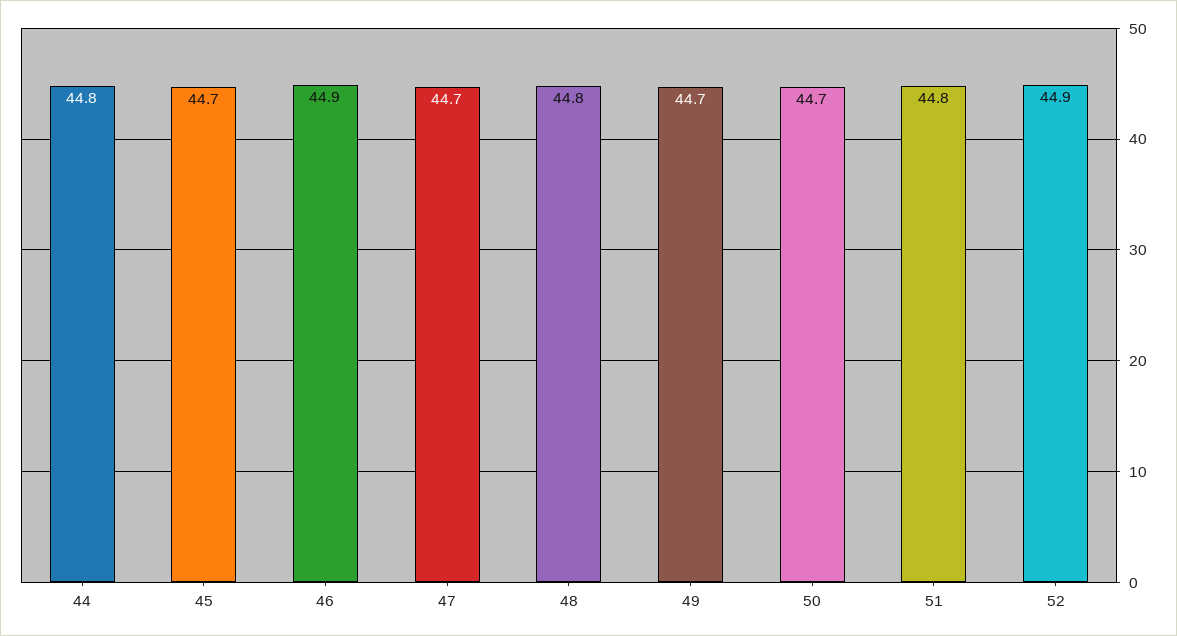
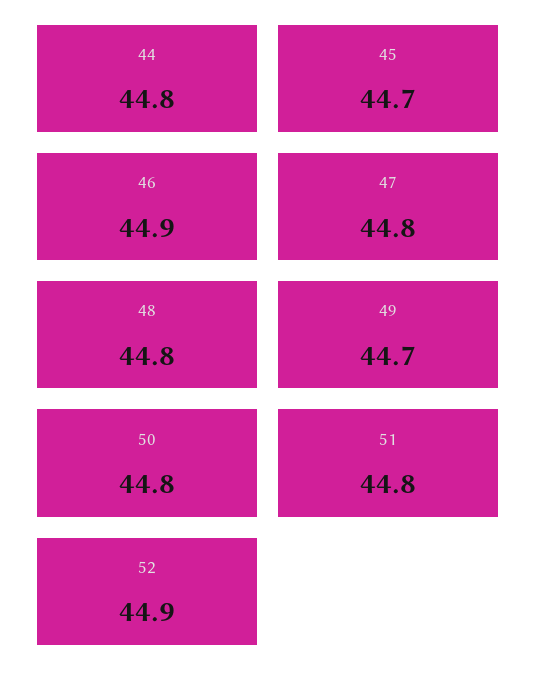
47: 44.7 -> 44.8
50: 44.7 -> 44.8

